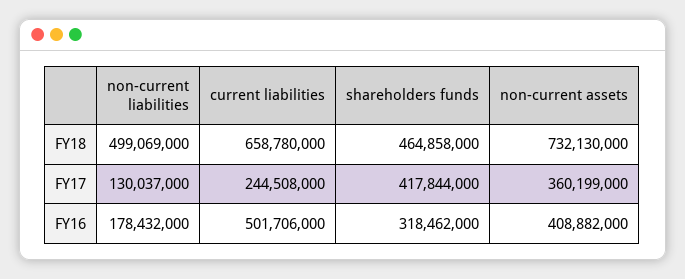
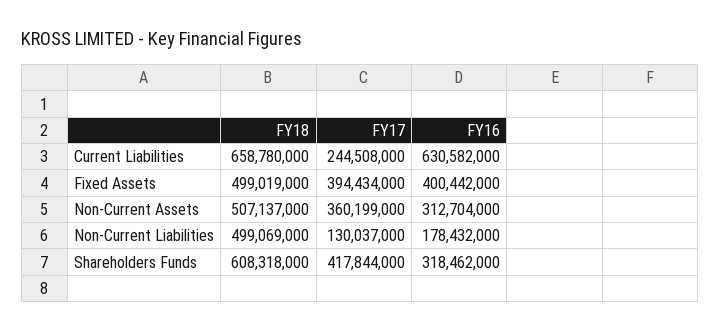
shareholders funds, FY18: 464858000 -> 608318000
non-current assets, FY18: 732130000 -> 507137000
current liabilities, FY16: 501706000 -> 630582000
non-current assets, FY16: 408882000 -> 312704000
Fixed Assets, FY18: none -> 499019000
Fixed Assets, FY17: none -> 394434000
Fixed Assets, FY16: none -> 400442000

